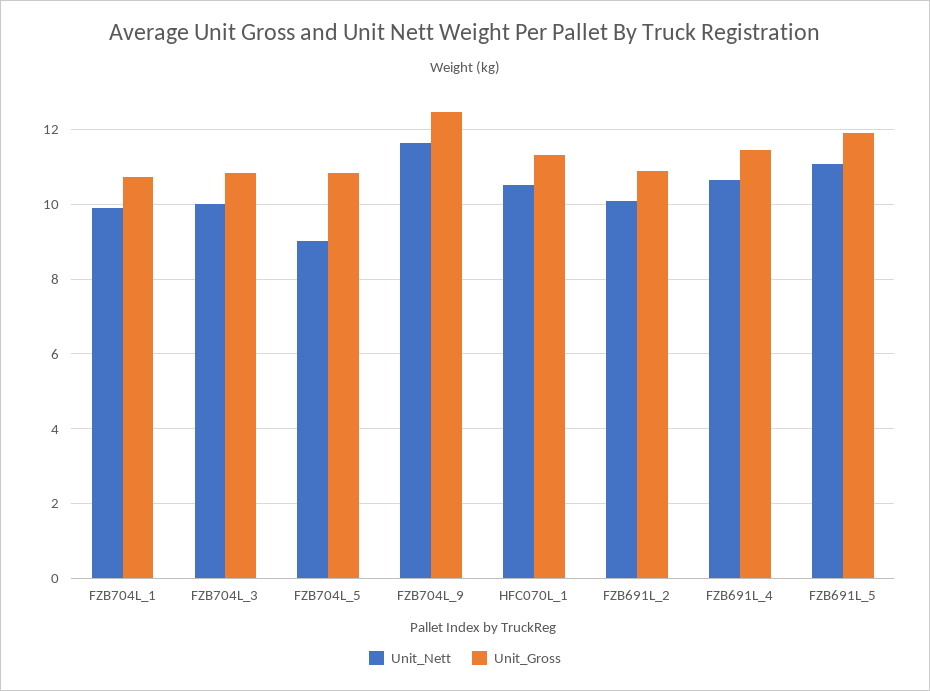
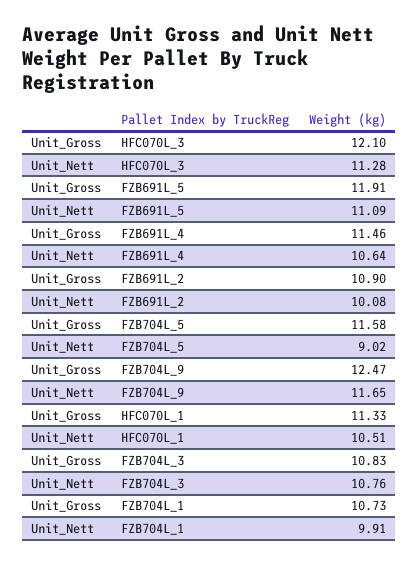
Unit_Nett, FZB704L_3: 10 -> 10.76
Unit_Gross, FZB704L_5: 10.8 -> 11.58
Unit_Gross, HFC070L_3: none -> 12.1
Unit_Nett, HFC070L_3: none -> 11.28

